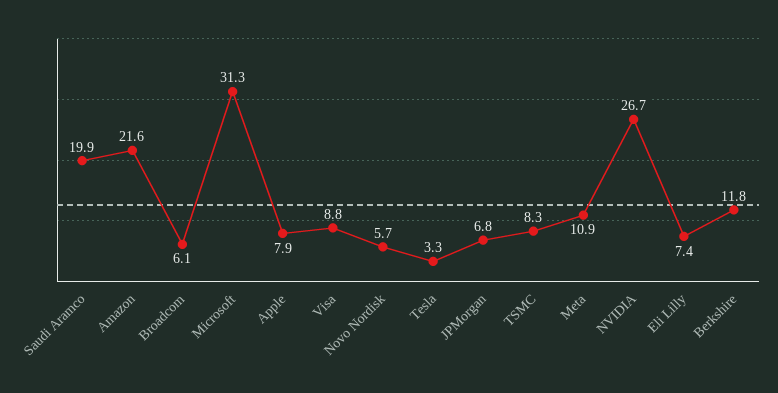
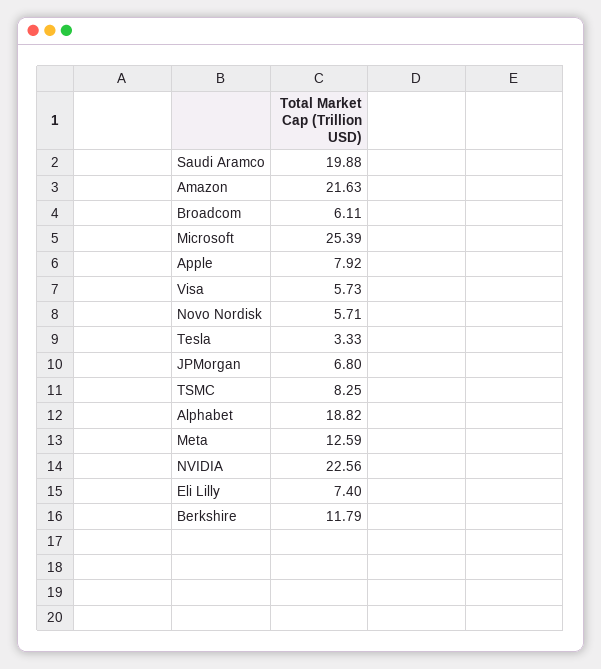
Microsoft: 31.3 -> 25.39
Visa: 8.8 -> 5.73
Meta: 10.9 -> 12.59
NVIDIA: 26.7 -> 22.56
Alphabet: none -> 18.82

